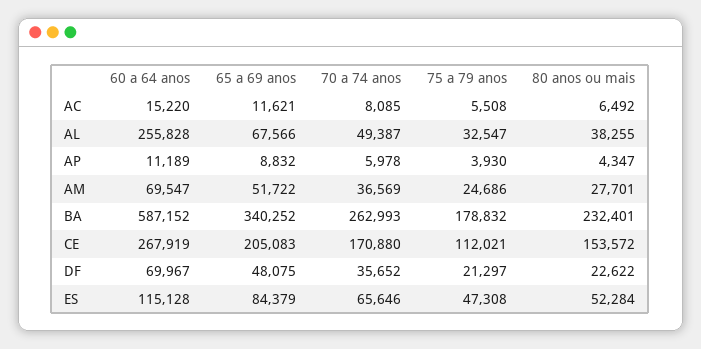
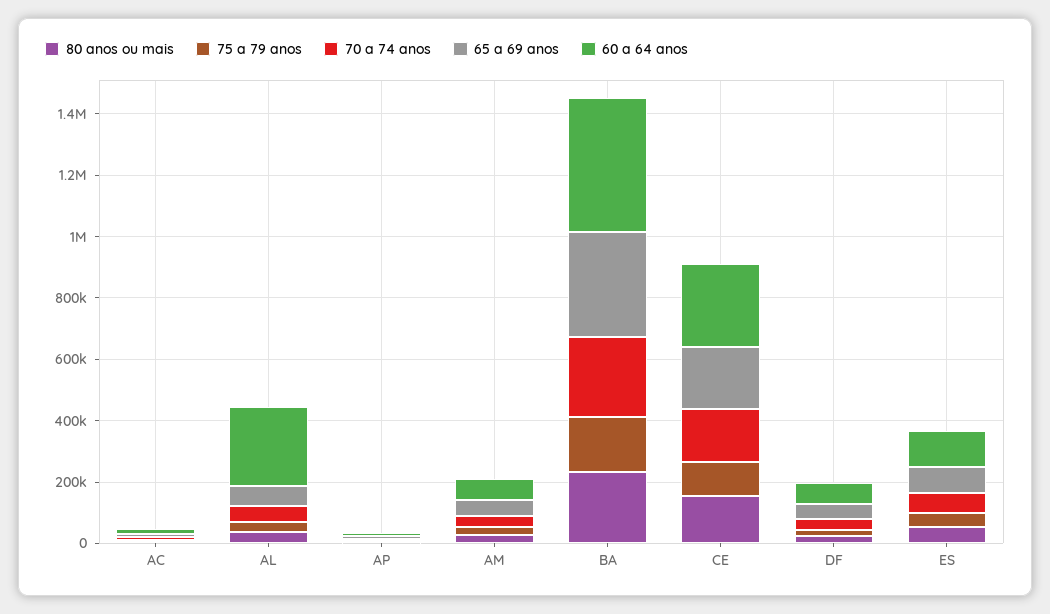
60 a 64 anos, BA: 587152 -> 450000

